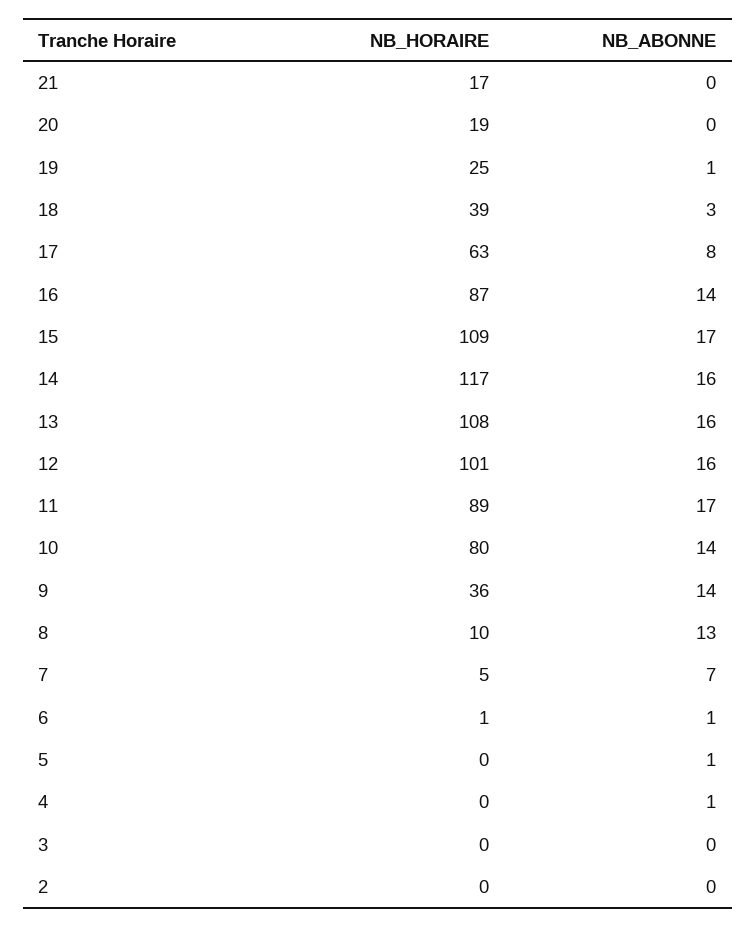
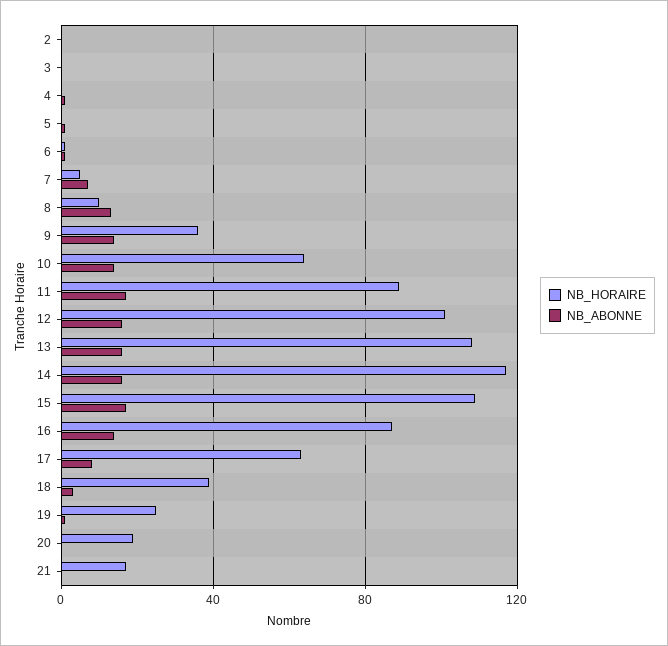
NB_HORAIRE, 10: 80 -> 65

